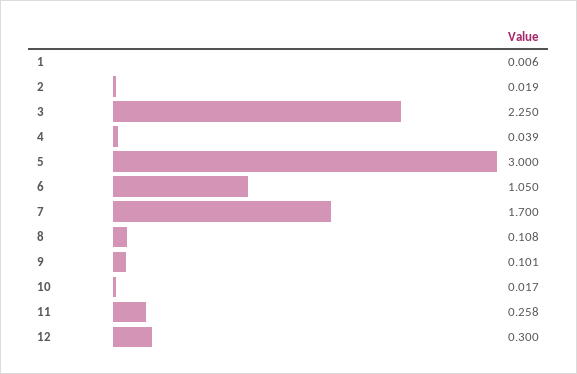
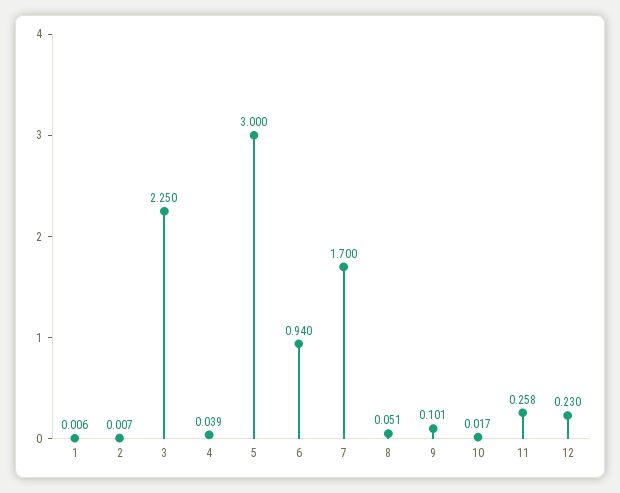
2: 0.019 -> 0.007
6: 1.05 -> 0.94
8: 0.108 -> 0.051
12: 0.3 -> 0.23

